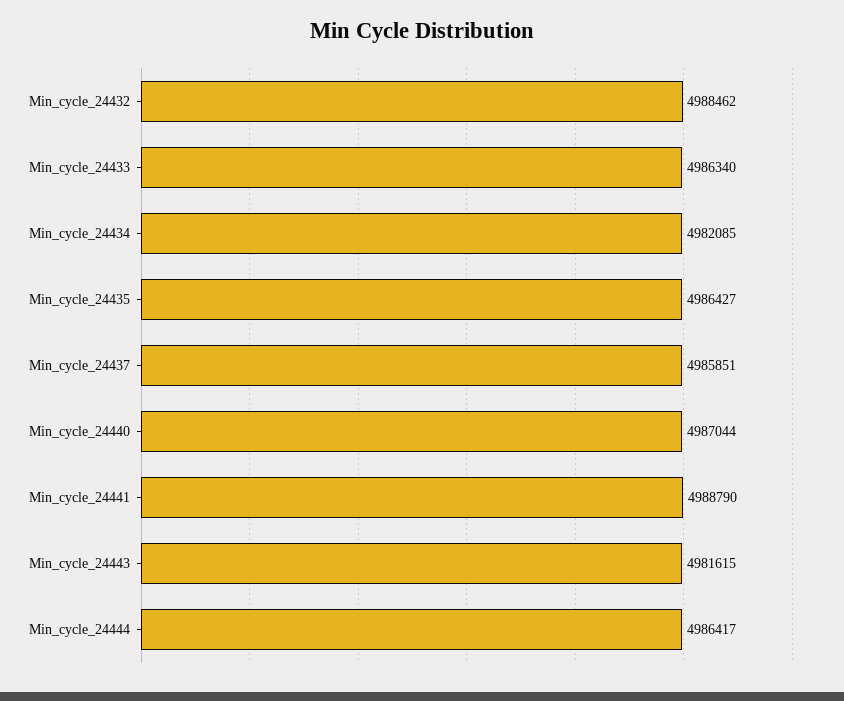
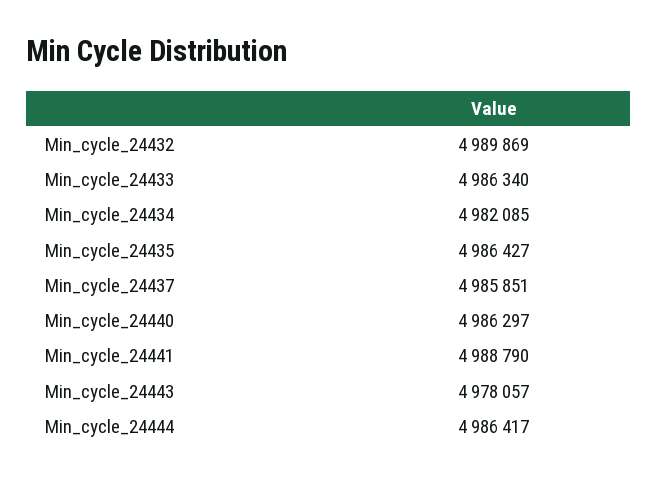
Min_cycle_24432: 4988462 -> 4989869
Min_cycle_24440: 4987044 -> 4986297
Min_cycle_24443: 4981615 -> 4978057

